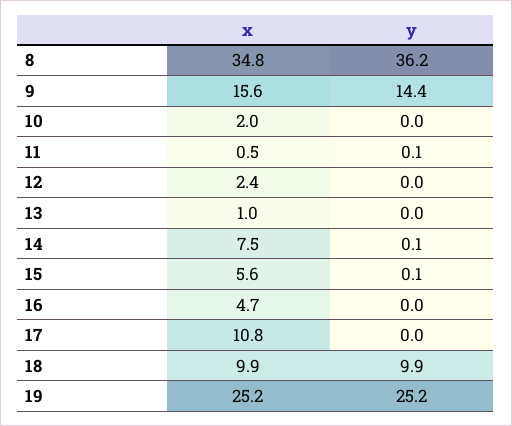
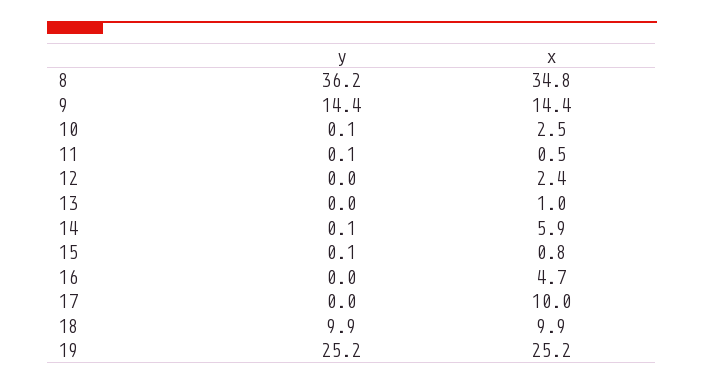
x, 9: 15.6 -> 14.4
x, 10: 2 -> 2.5
y, 10: 0 -> 0.1
x, 14: 7.5 -> 5.9
x, 15: 5.6 -> 0.8
x, 17: 10.8 -> 10

